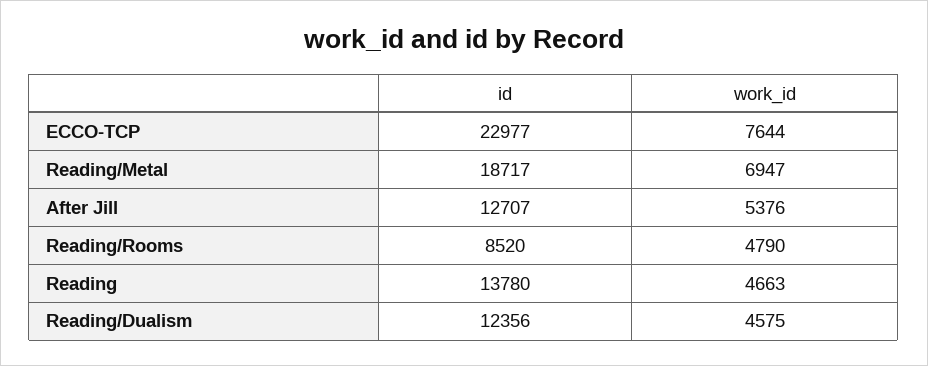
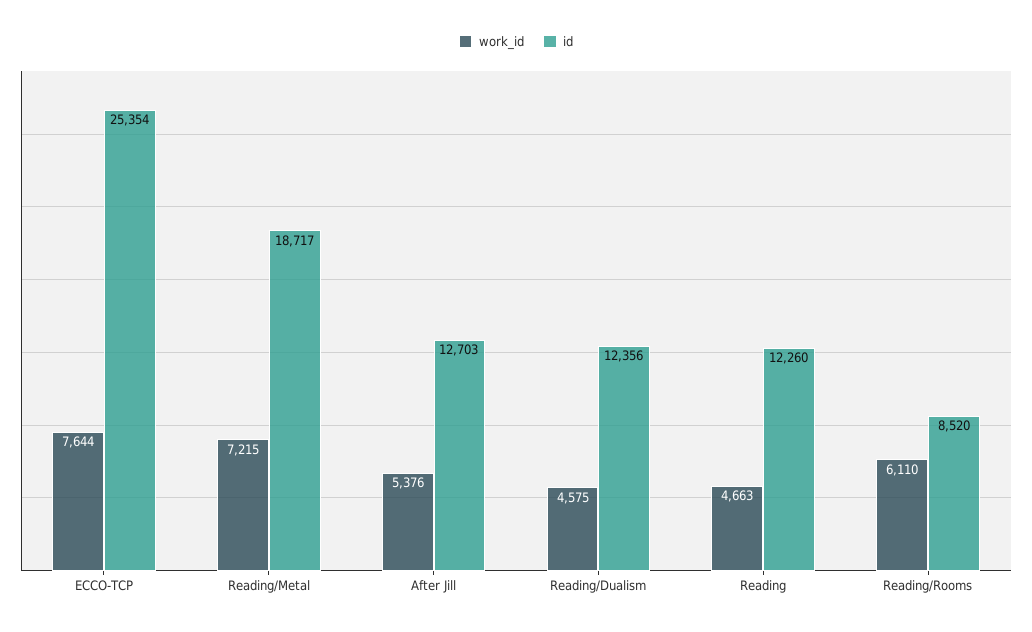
id, ECCO-TCP: 22977 -> 25354
work_id, Reading/Metal: 6947 -> 7215
id, After Jill: 12707 -> 12703
work_id, Reading/Rooms: 4790 -> 6110
id, Reading: 13780 -> 12260

